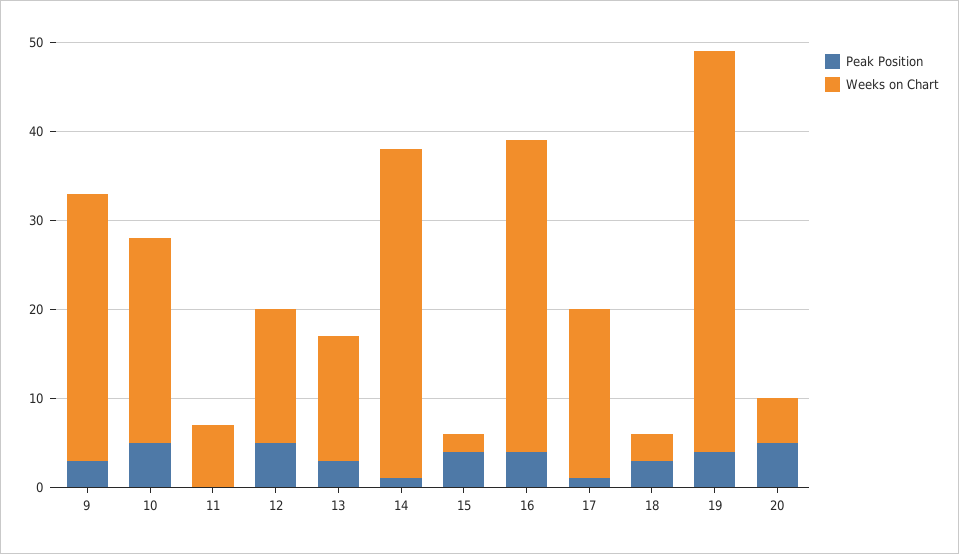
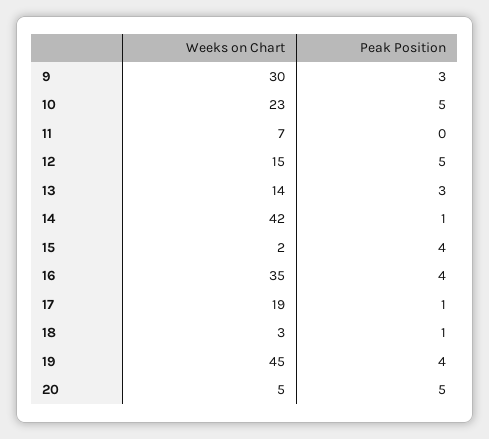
Weeks on Chart, 14: 37 -> 42
Peak Position, 18: 3 -> 1

